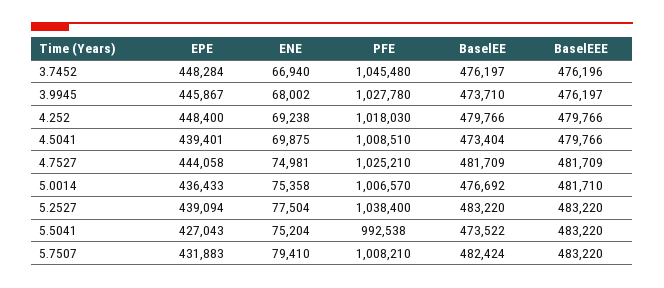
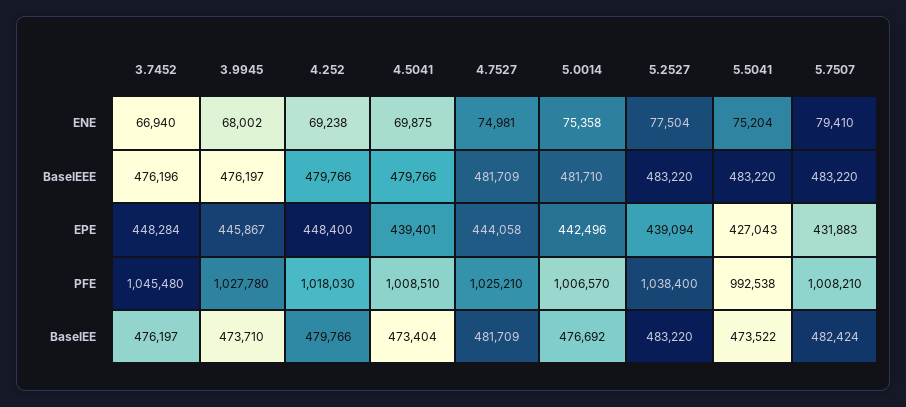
EPE, 5.0014: 436433 -> 442496

